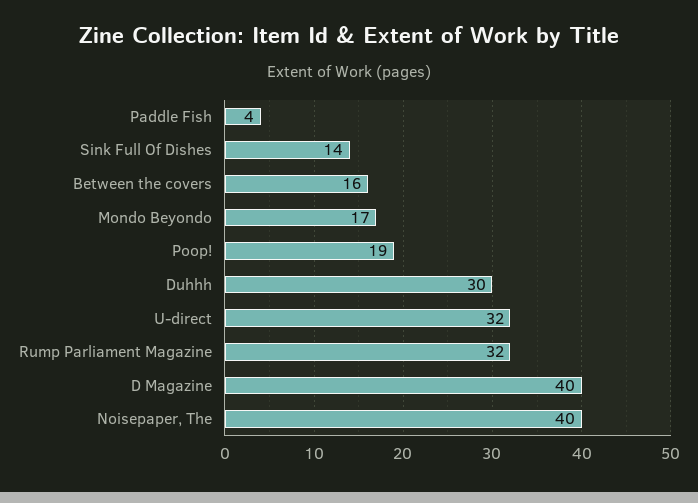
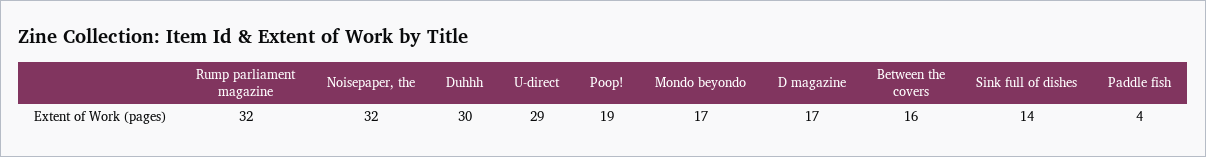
U-direct: 32 -> 29
D Magazine: 40 -> 17
Noisepaper, The: 40 -> 32

